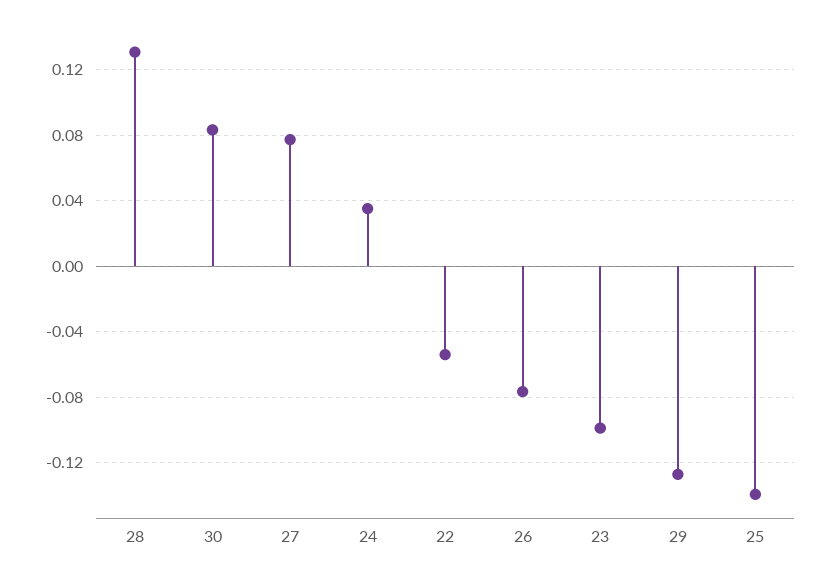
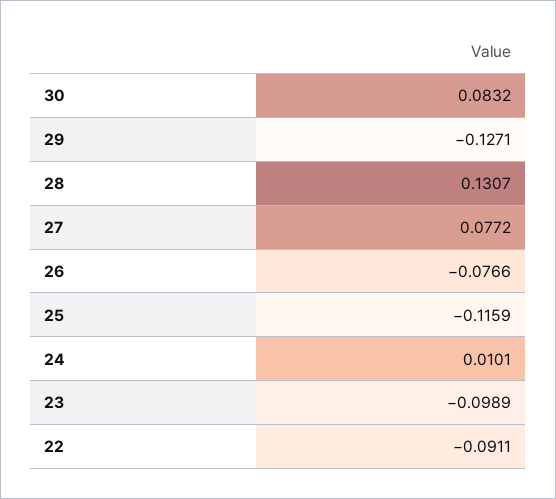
24: 0.035 -> 0.0101
22: -0.055 -> -0.0911
25: -0.14 -> -0.1159

